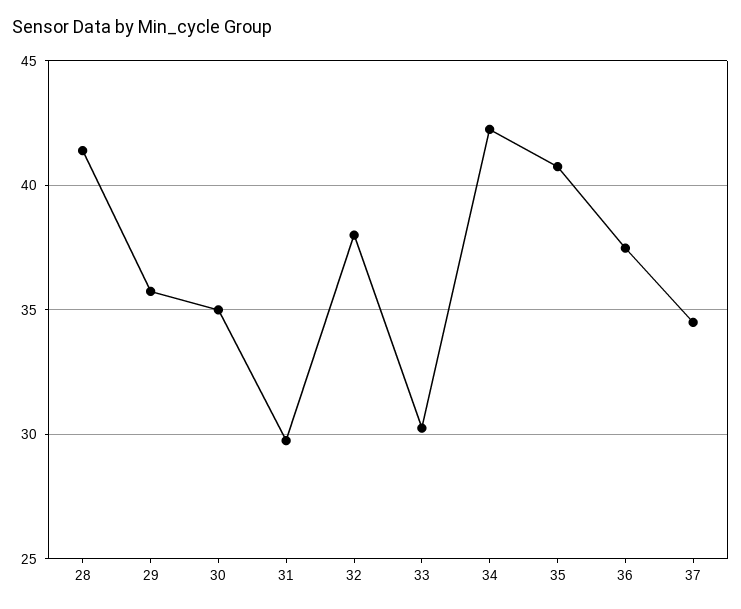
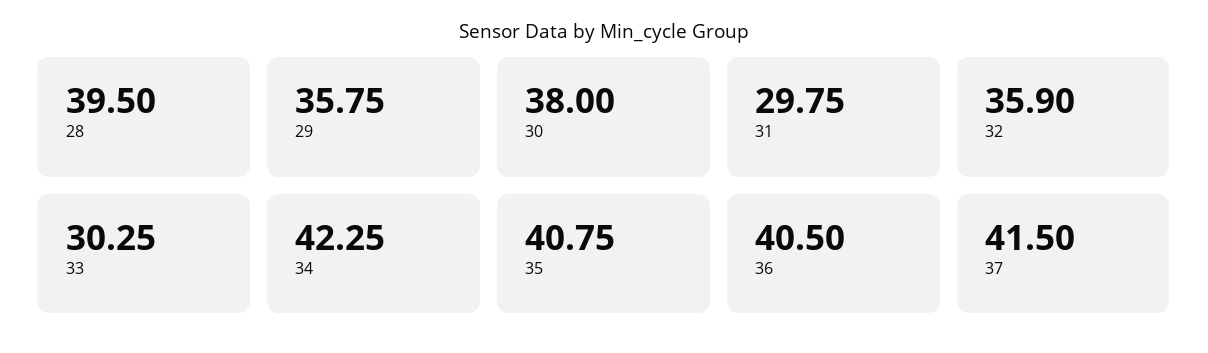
28: 41.5 -> 39.5
30: 35 -> 38
32: 38 -> 35.9
36: 37.5 -> 40.5
37: 34.5 -> 41.5

